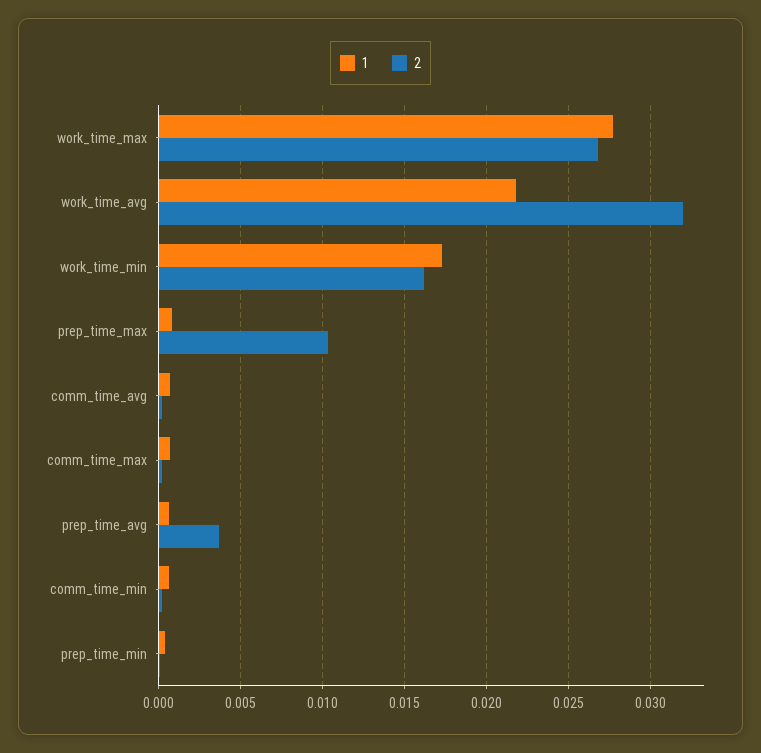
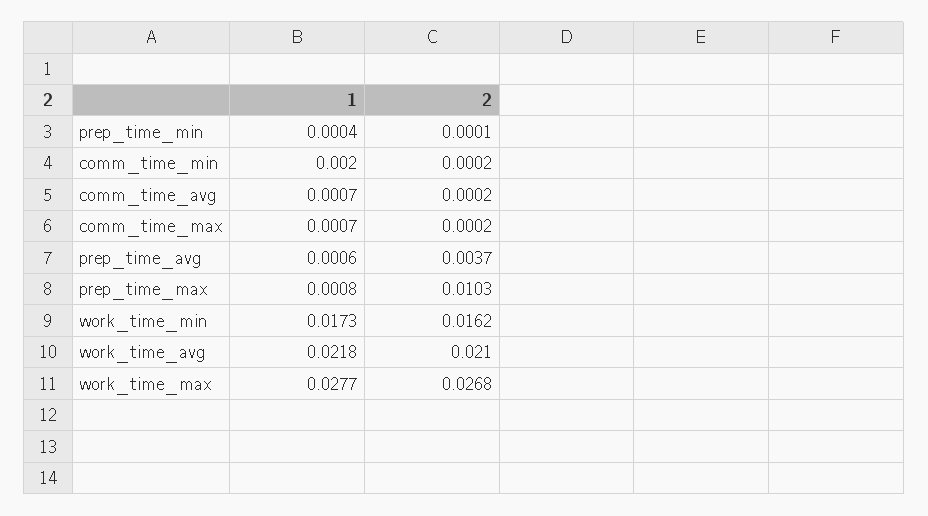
2, work_time_avg: 0.032 -> 0.021
1, comm_time_min: 0.0005 -> 0.002

